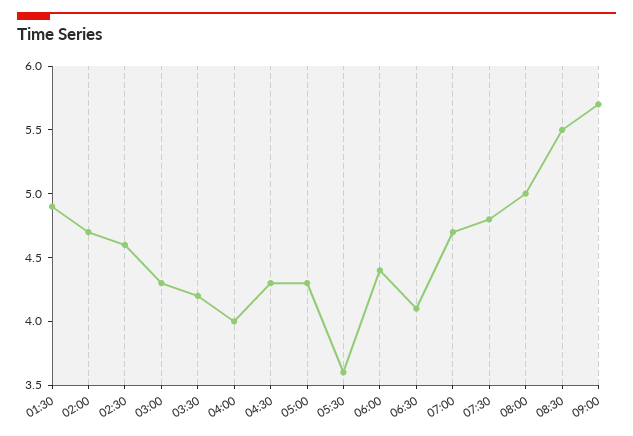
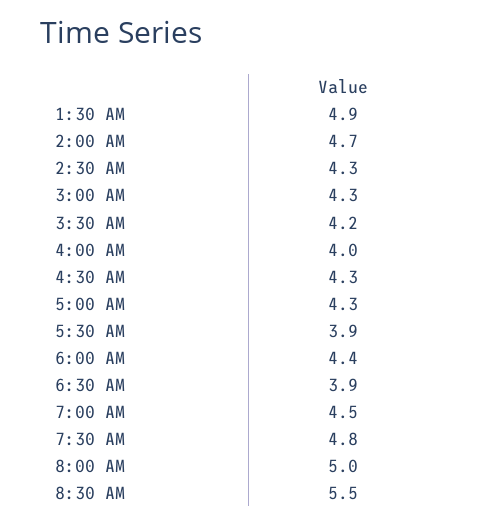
02:30: 4.6 -> 4.3
05:30: 3.6 -> 3.9
06:30: 4.1 -> 3.9
07:00: 4.7 -> 4.5
09:00: 5.7 -> none

